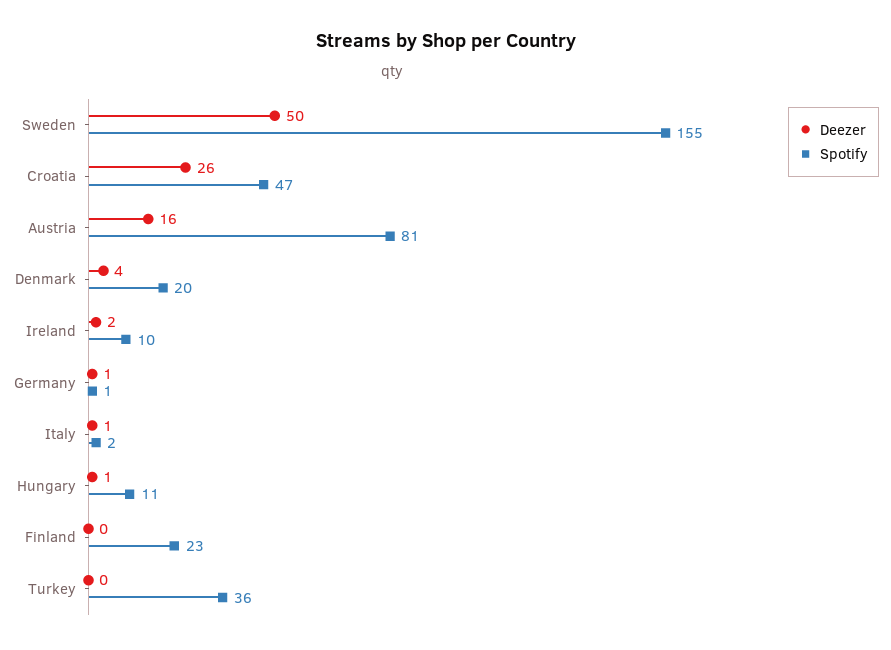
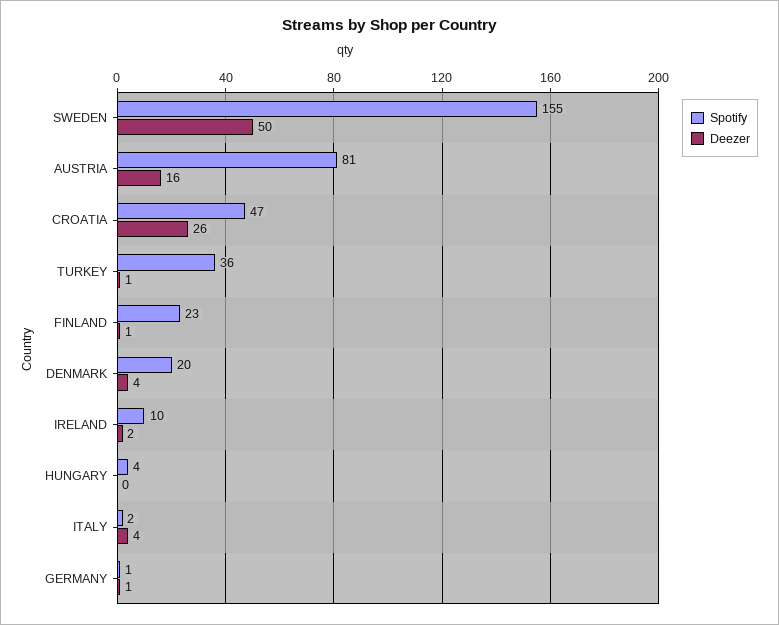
Deezer, Italy: 1 -> 4
Deezer, Hungary: 1 -> 0
Spotify, Hungary: 11 -> 4
Deezer, Finland: 0 -> 1
Deezer, Turkey: 0 -> 1

